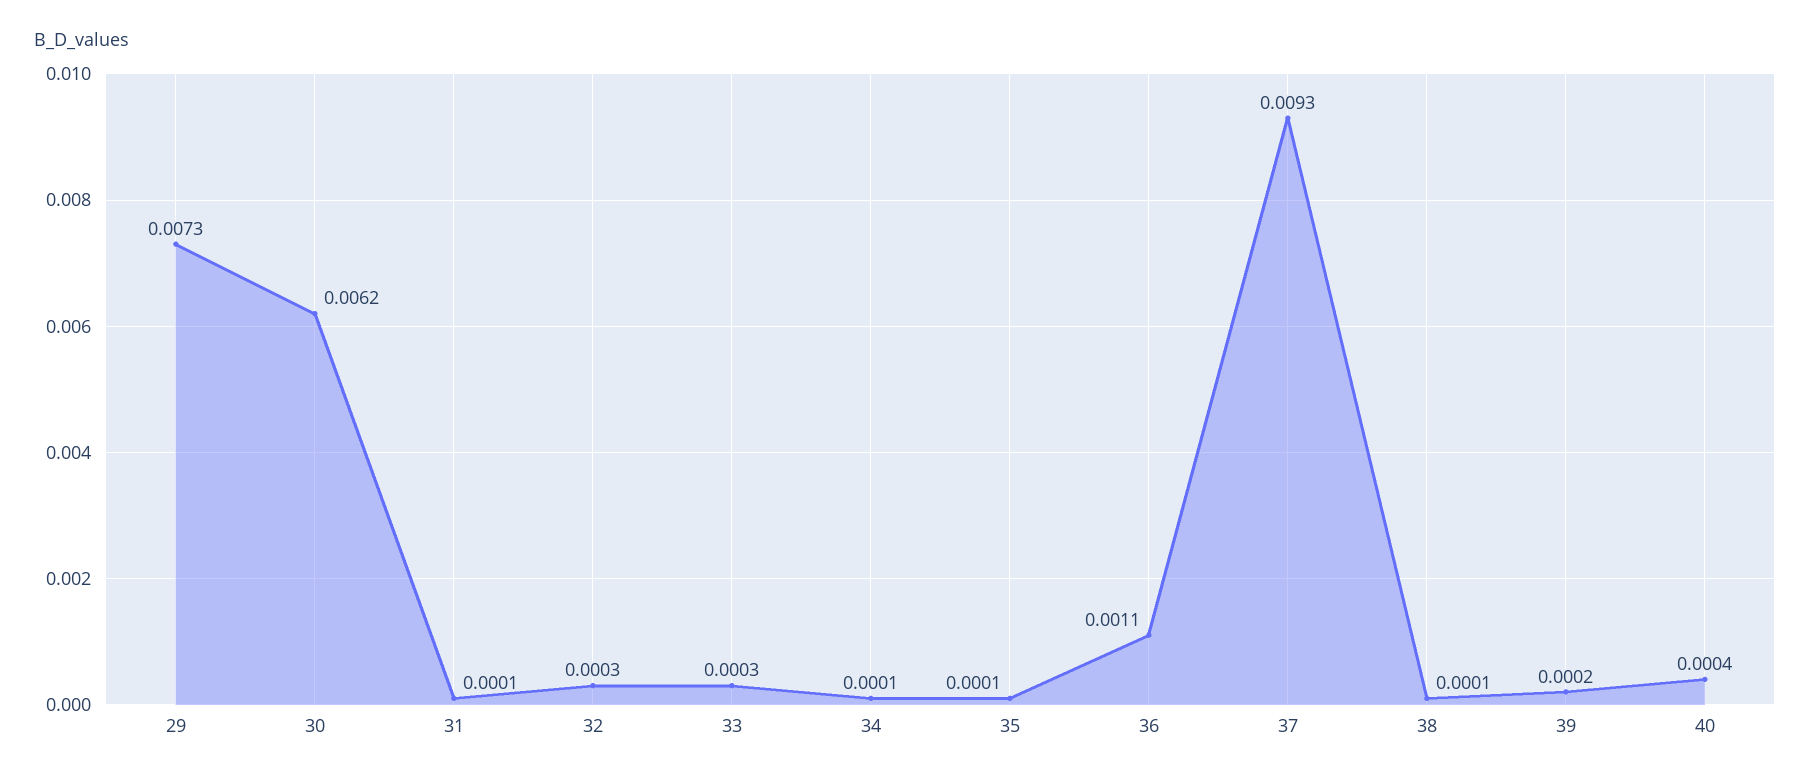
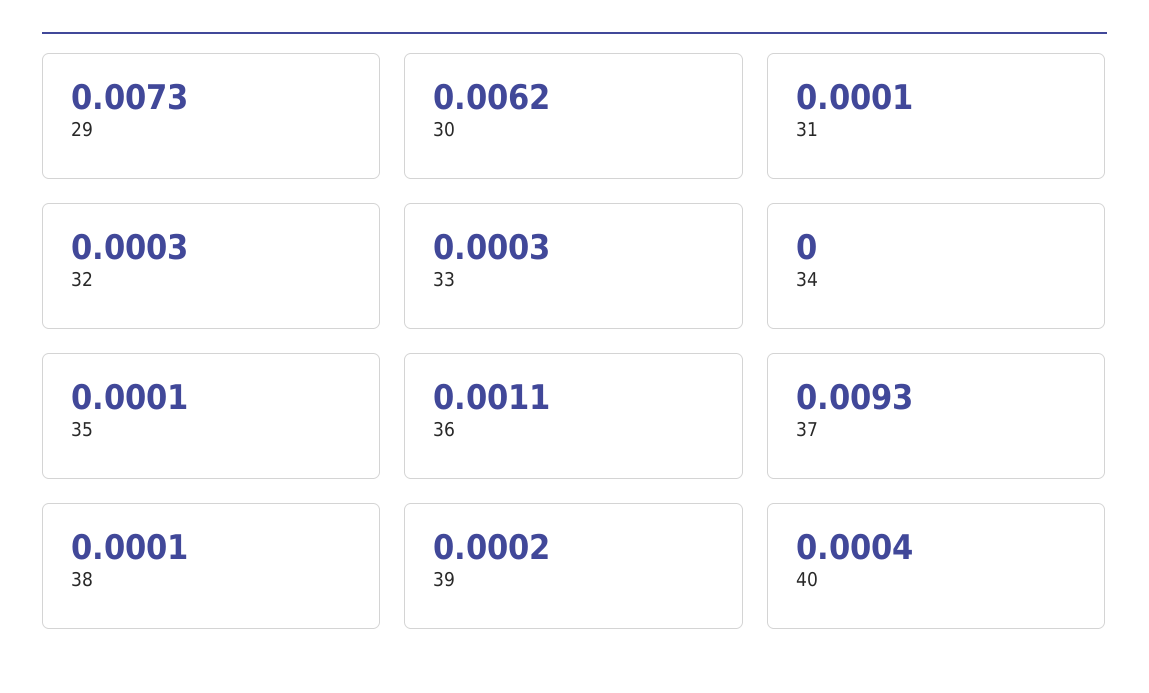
34: 0.0001 -> 0

